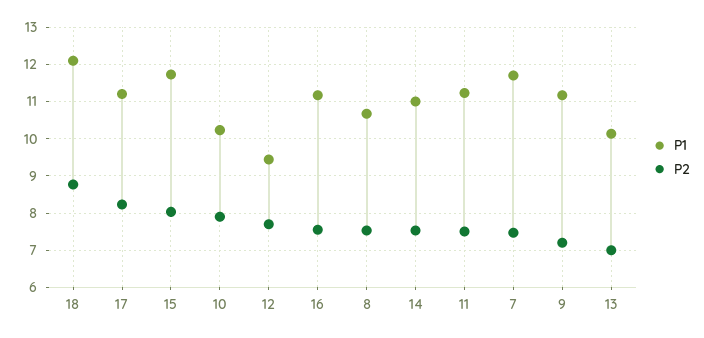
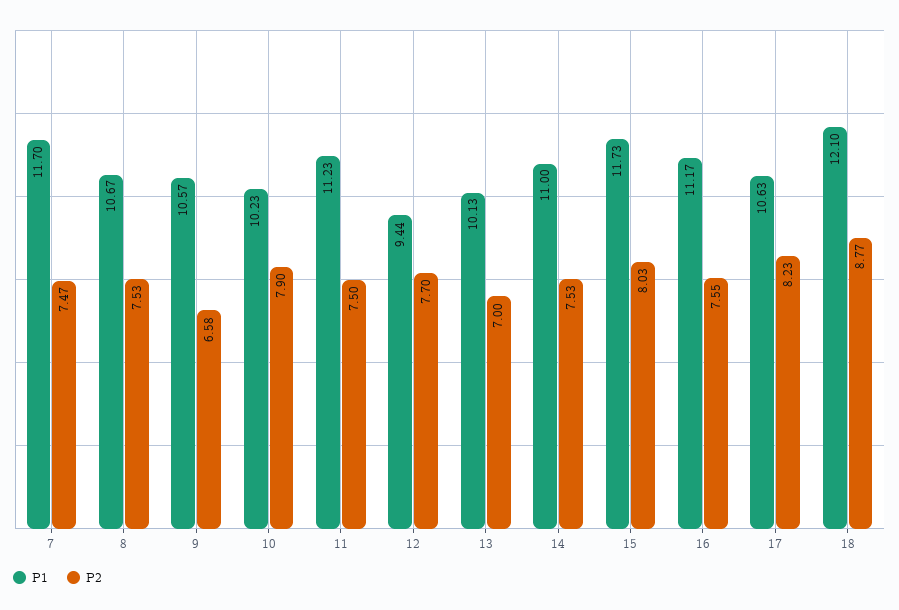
P1, 17: 11.2 -> 10.63
P1, 9: 11.2 -> 10.57
P2, 9: 7.2 -> 6.58

